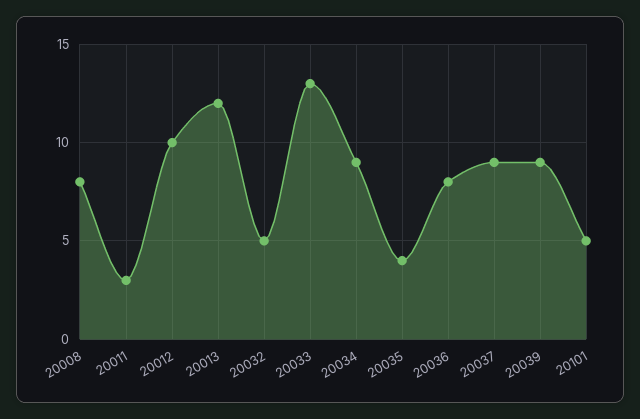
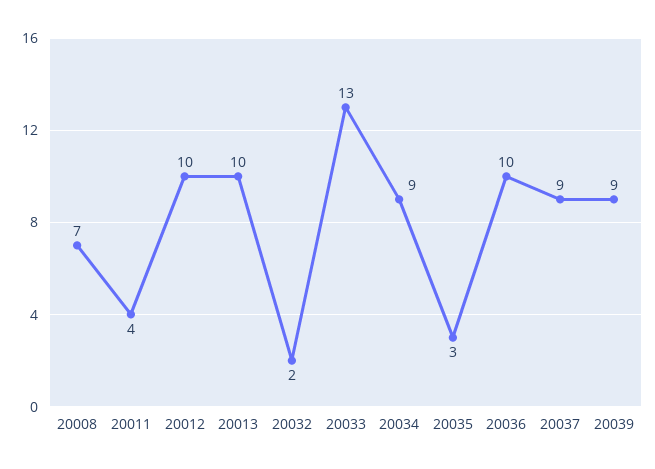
20008: 8 -> 7
20011: 3 -> 4
20013: 12 -> 10
20032: 5 -> 2
20035: 4 -> 3
20036: 8 -> 10
20101: 5 -> none

